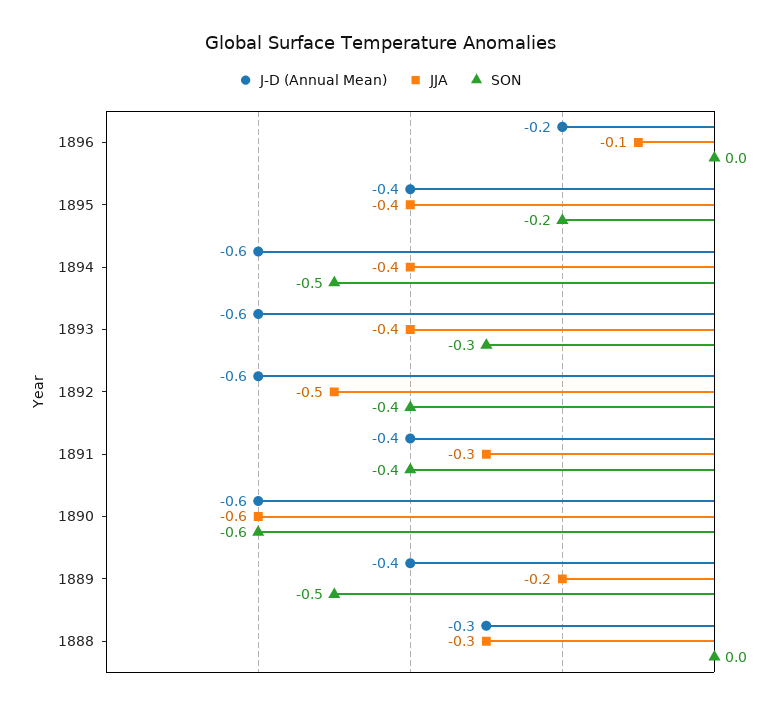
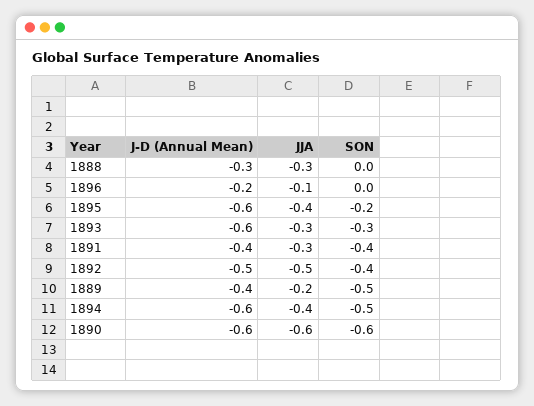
J-D (Annual Mean), 1895: -0.4 -> -0.6
JJA, 1893: -0.4 -> -0.3
J-D (Annual Mean), 1892: -0.6 -> -0.5

